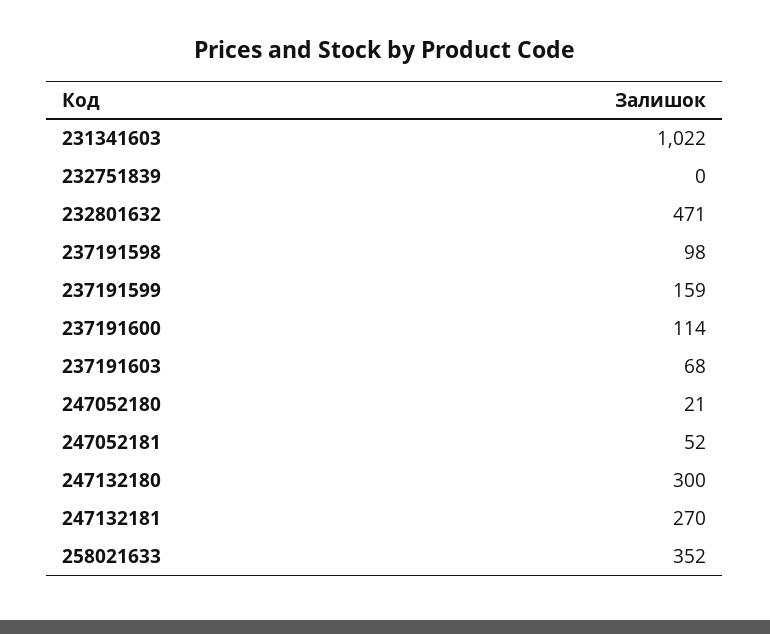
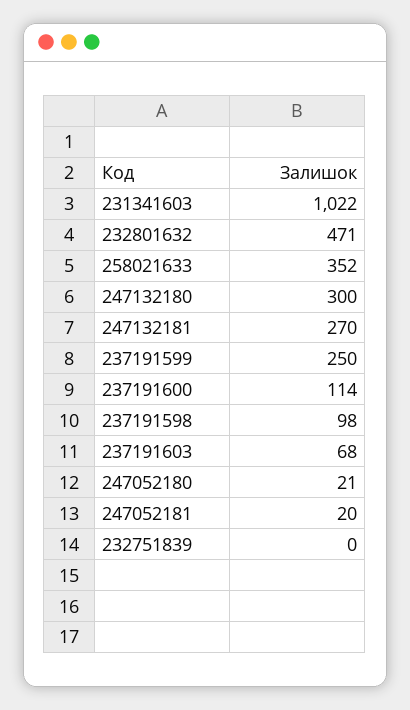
237191599: 159 -> 250
247052181: 52 -> 20

